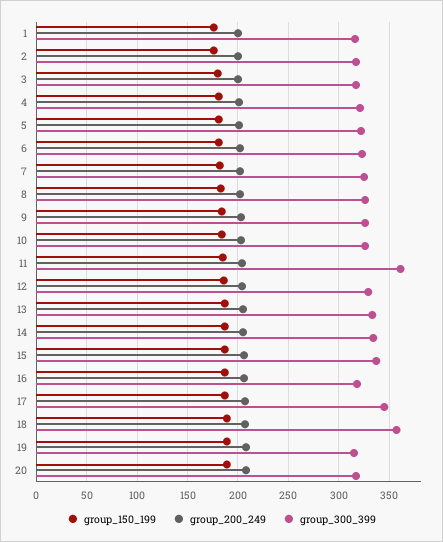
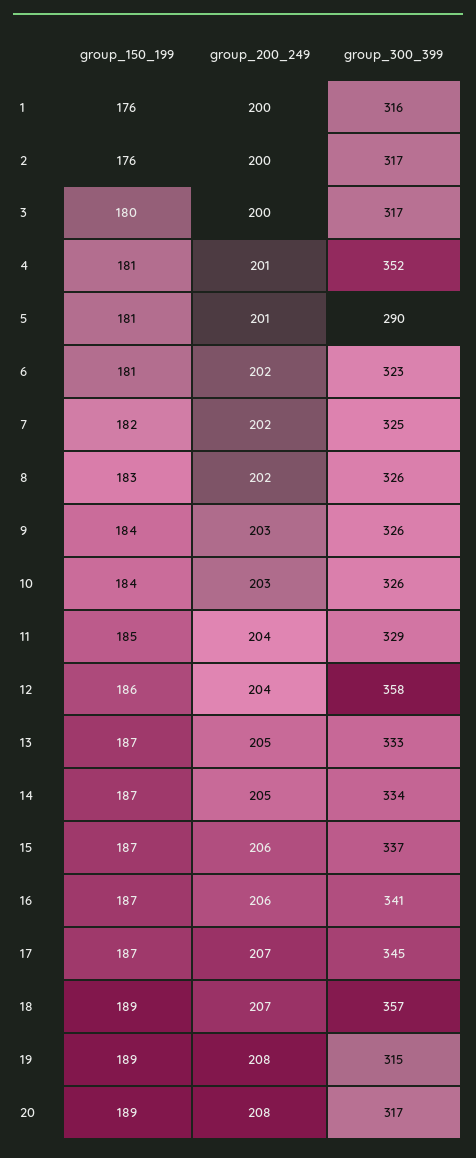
group_300_399, 4: 320 -> 352
group_300_399, 5: 320 -> 290
group_300_399, 11: 360 -> 329
group_300_399, 12: 330 -> 358
group_300_399, 16: 320 -> 341

